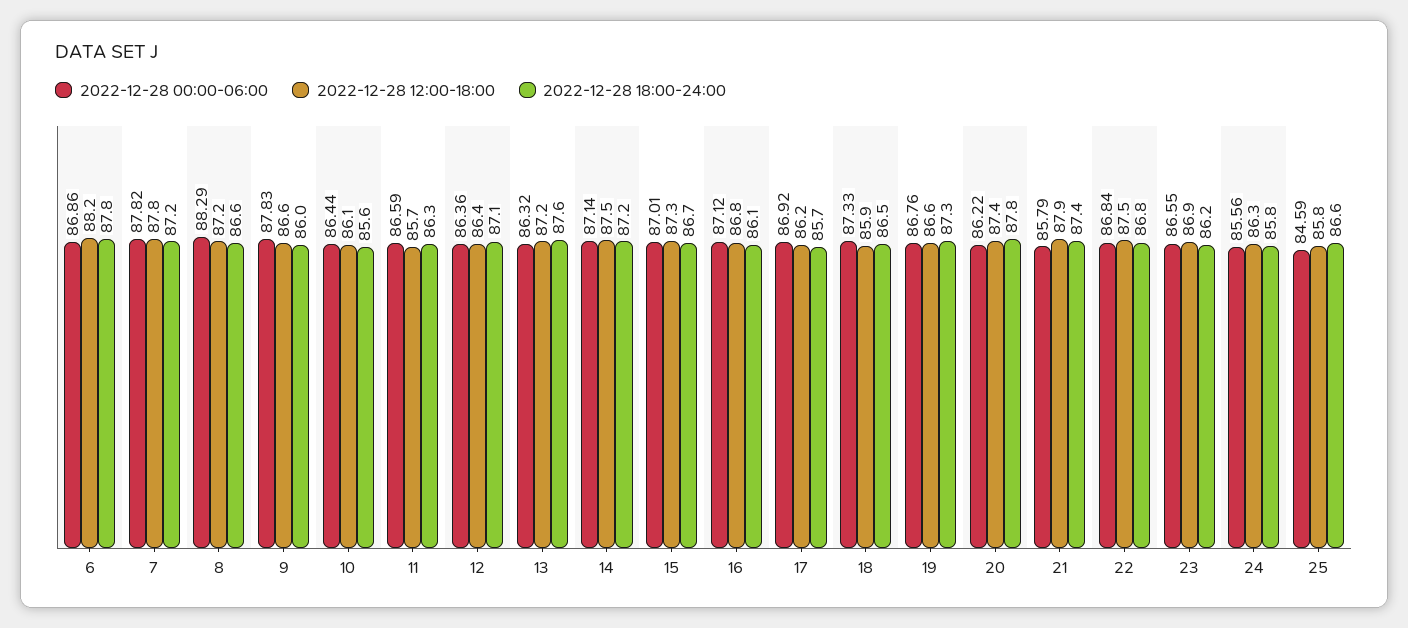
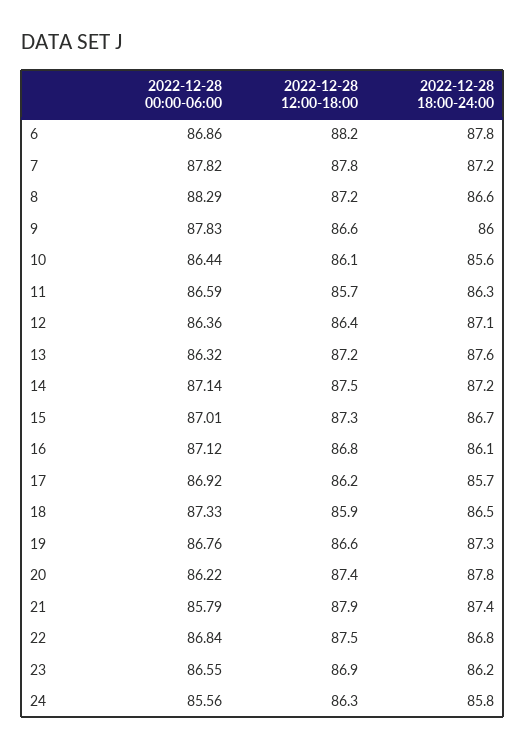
2022-12-28 00:00-06:00, 25: 84.59 -> none
2022-12-28 12:00-18:00, 25: 85.8 -> none
2022-12-28 18:00-24:00, 25: 86.6 -> none

